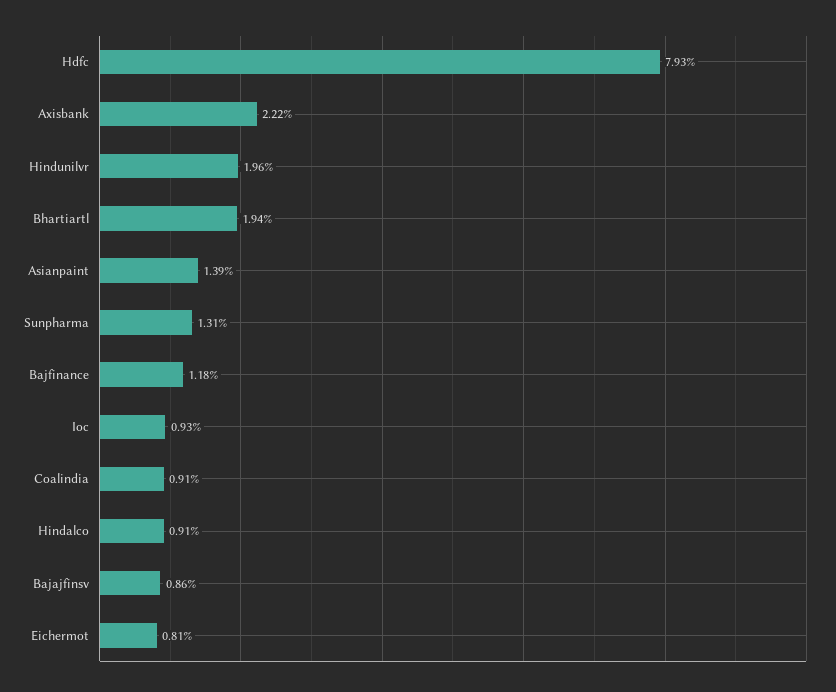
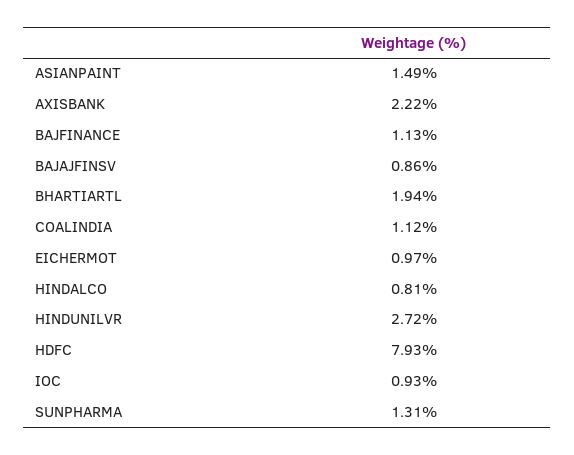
Hindunilvr: 1.96 -> 2.72
Asianpaint: 1.39 -> 1.49
Bajfinance: 1.18 -> 1.13
Coalindia: 0.91 -> 1.12
Hindalco: 0.91 -> 0.81
Eichermot: 0.81 -> 0.97

